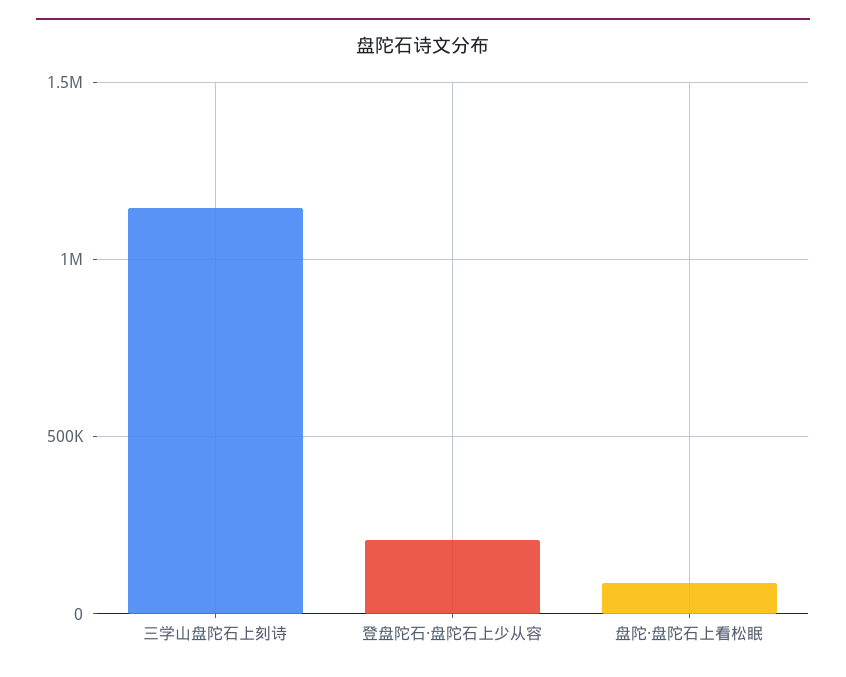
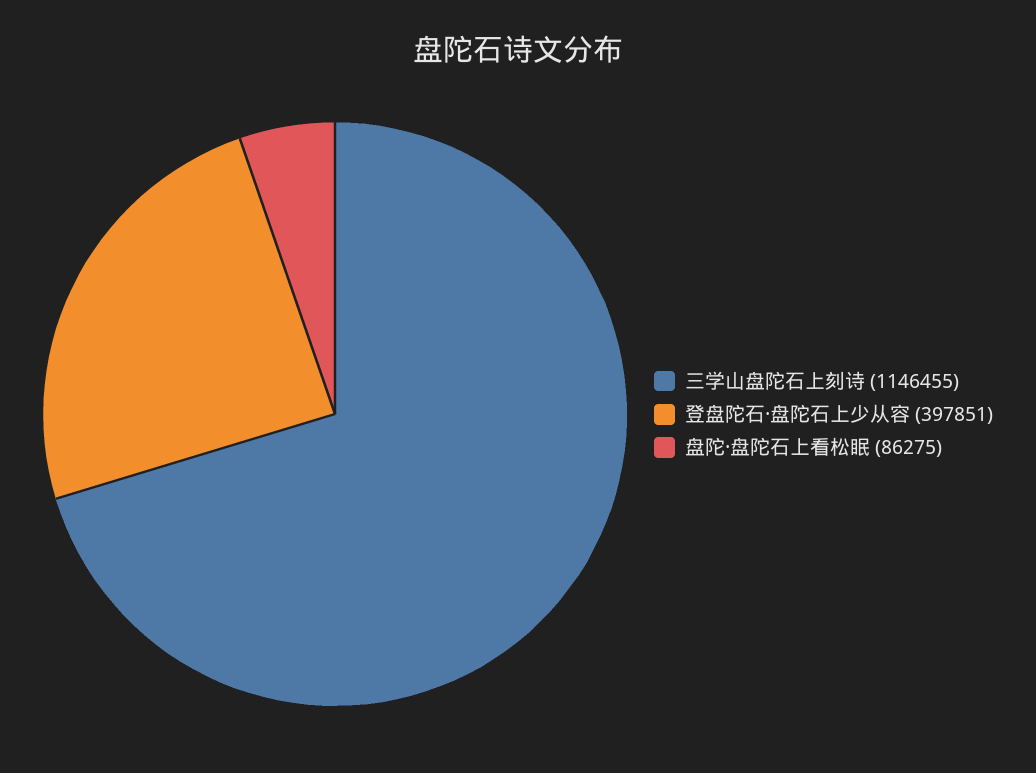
登盘陀石·盘陀石上少从容: 200000 -> 397851

